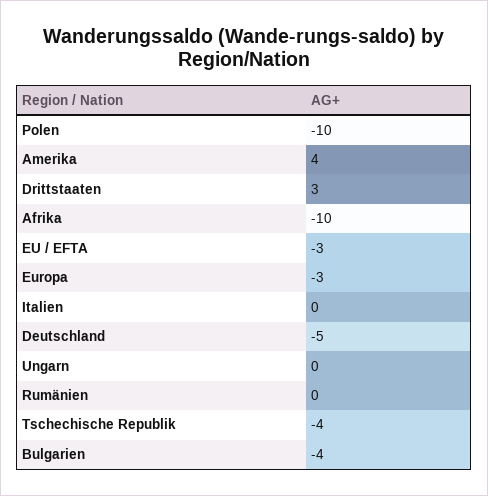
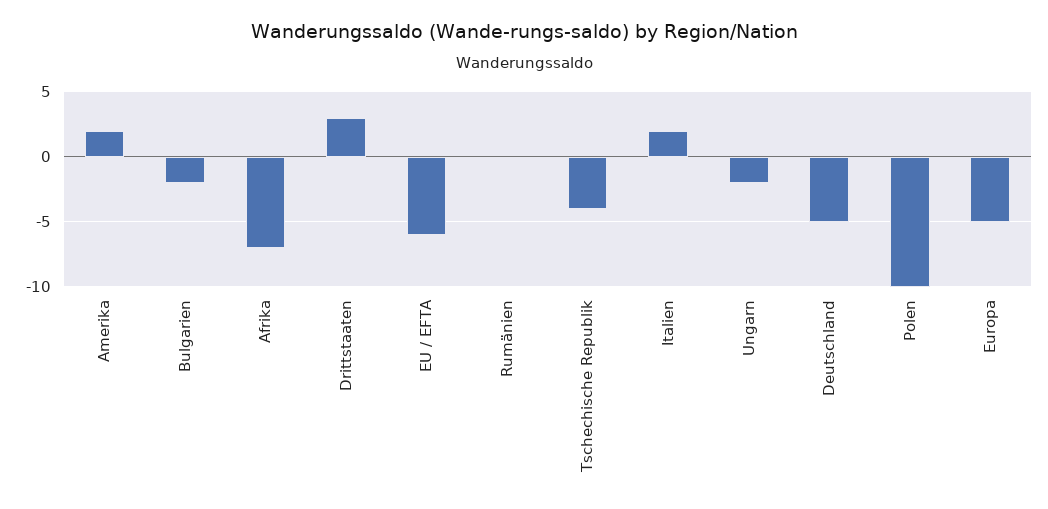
Amerika: 4 -> 2
Afrika: -10 -> -7
EU / EFTA: -3 -> -6
Europa: -3 -> -5
Italien: 0 -> 2
Ungarn: 0 -> -2
Bulgarien: -4 -> -2

